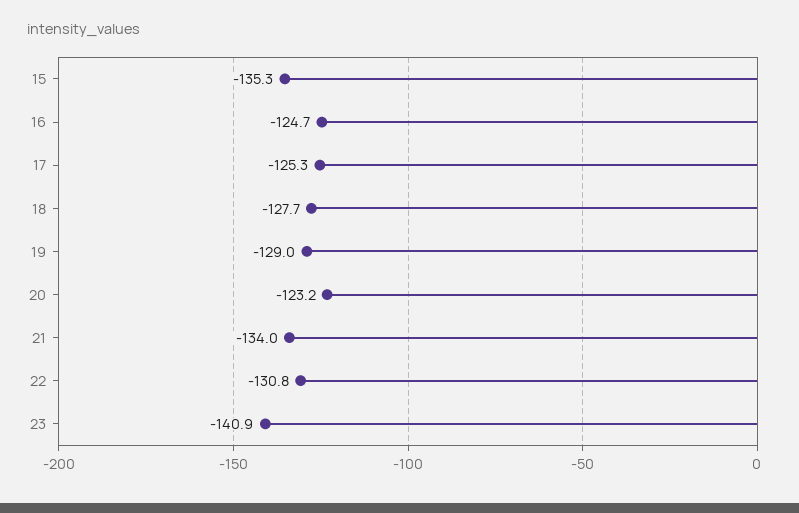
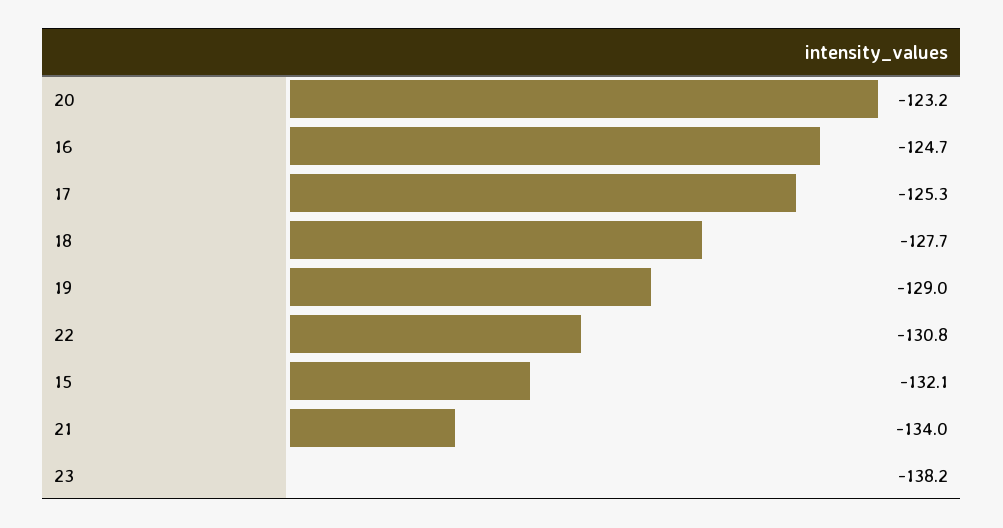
15: -135.3 -> -132.1
23: -140.9 -> -138.2

